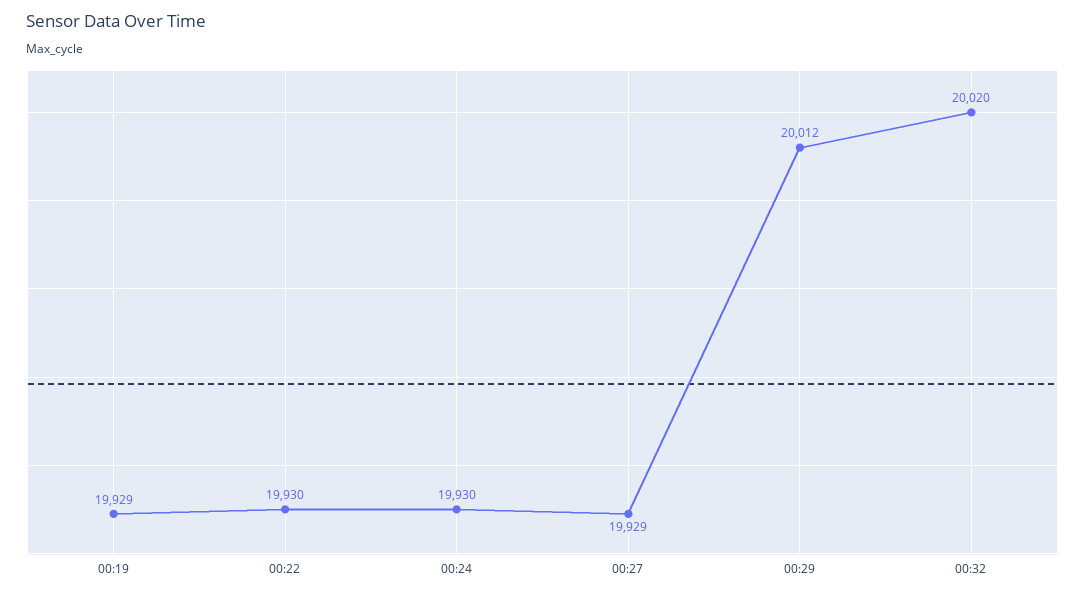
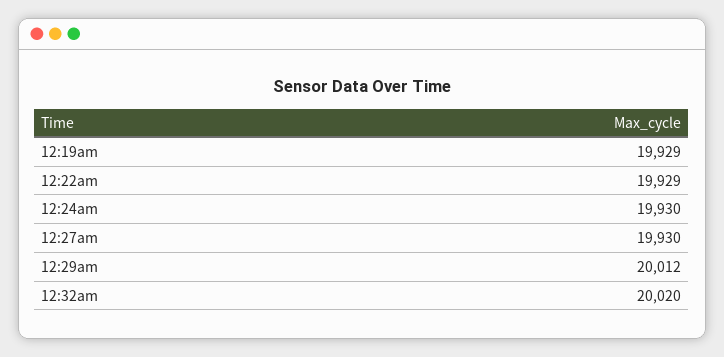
00:22: 19930 -> 19929
00:27: 19929 -> 19930

